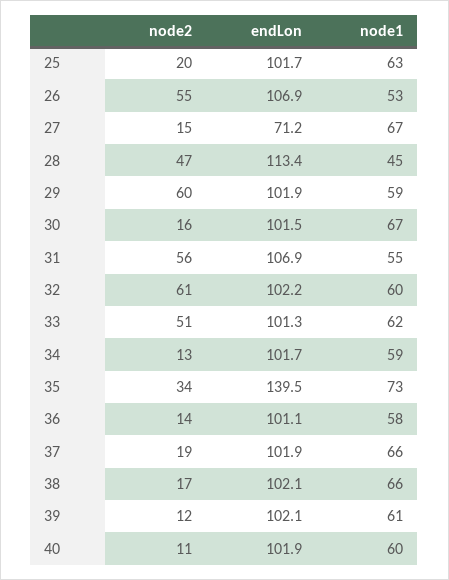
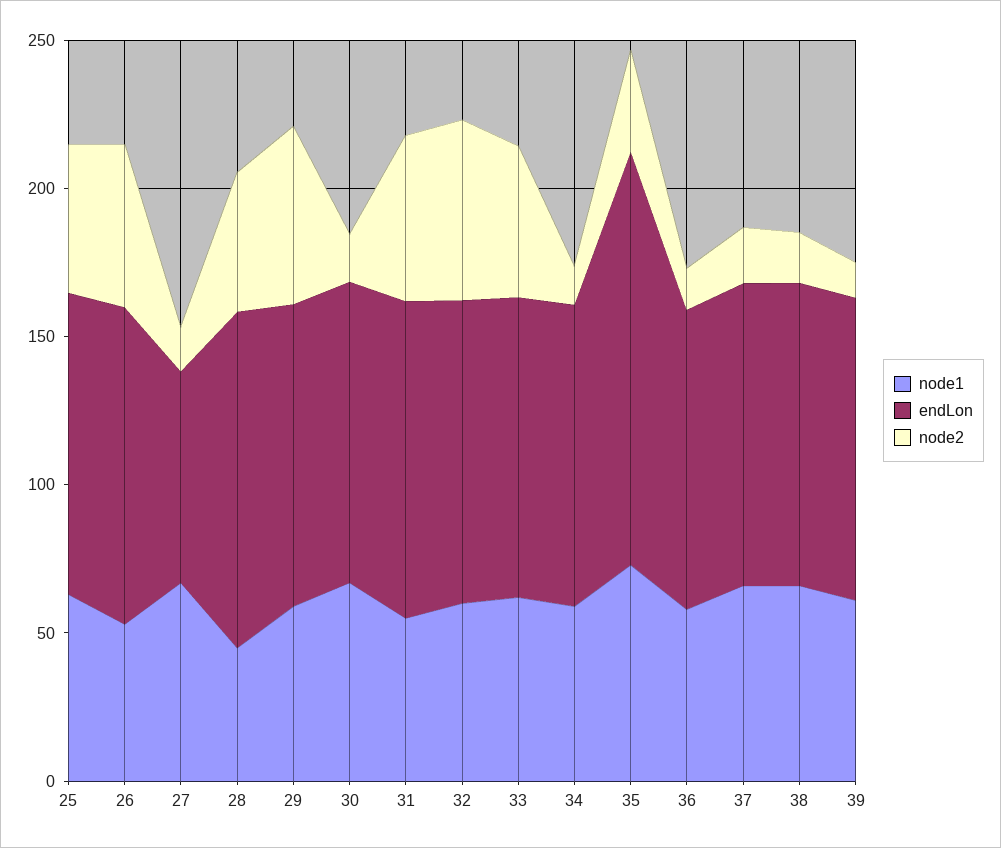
node2, 25: 20 -> 50
node2, 40: 11 -> none
endLon, 40: 101.9 -> none
node1, 40: 60 -> none

